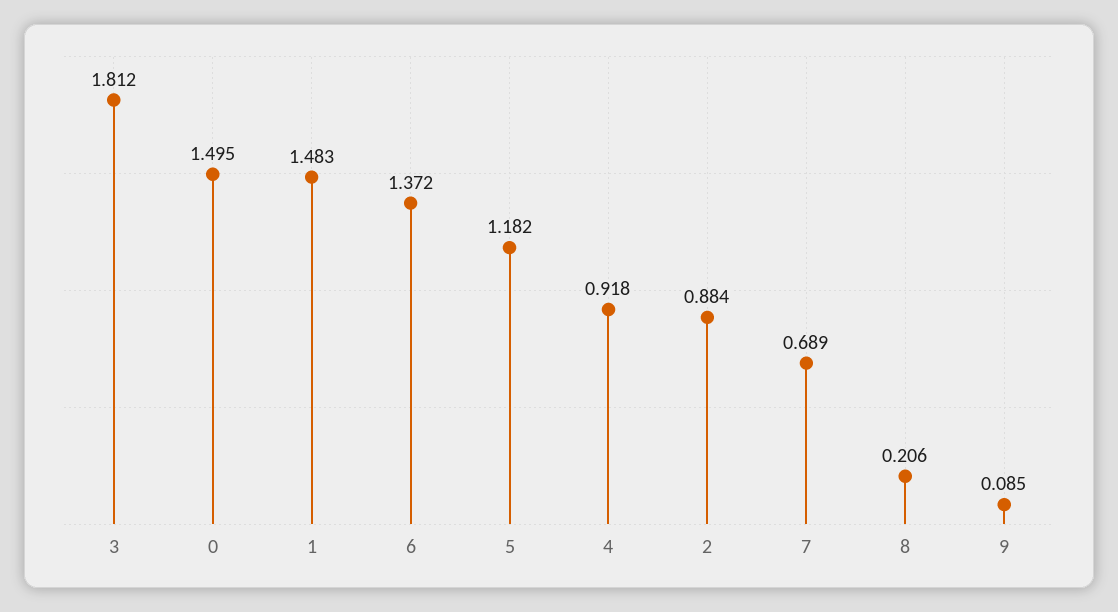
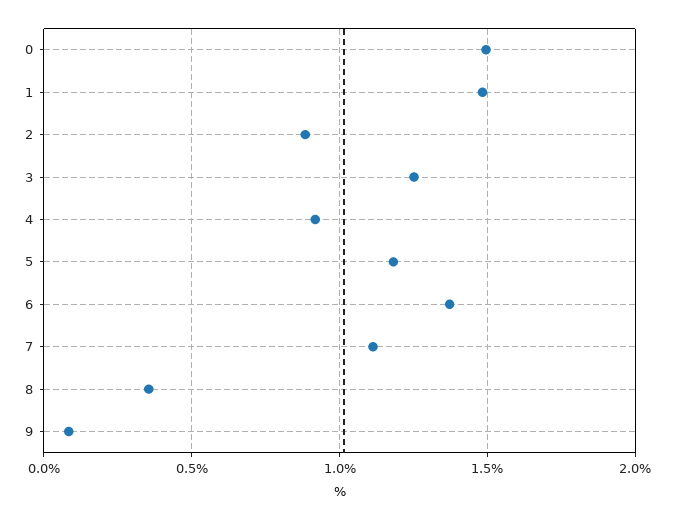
3: 1.812 -> 1.25
7: 0.689 -> 1.1
8: 0.206 -> 0.35

